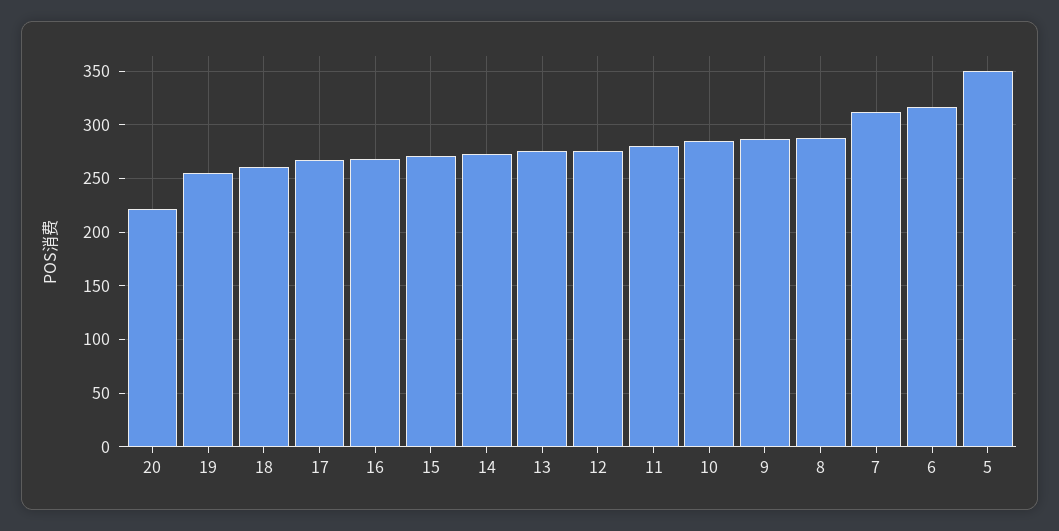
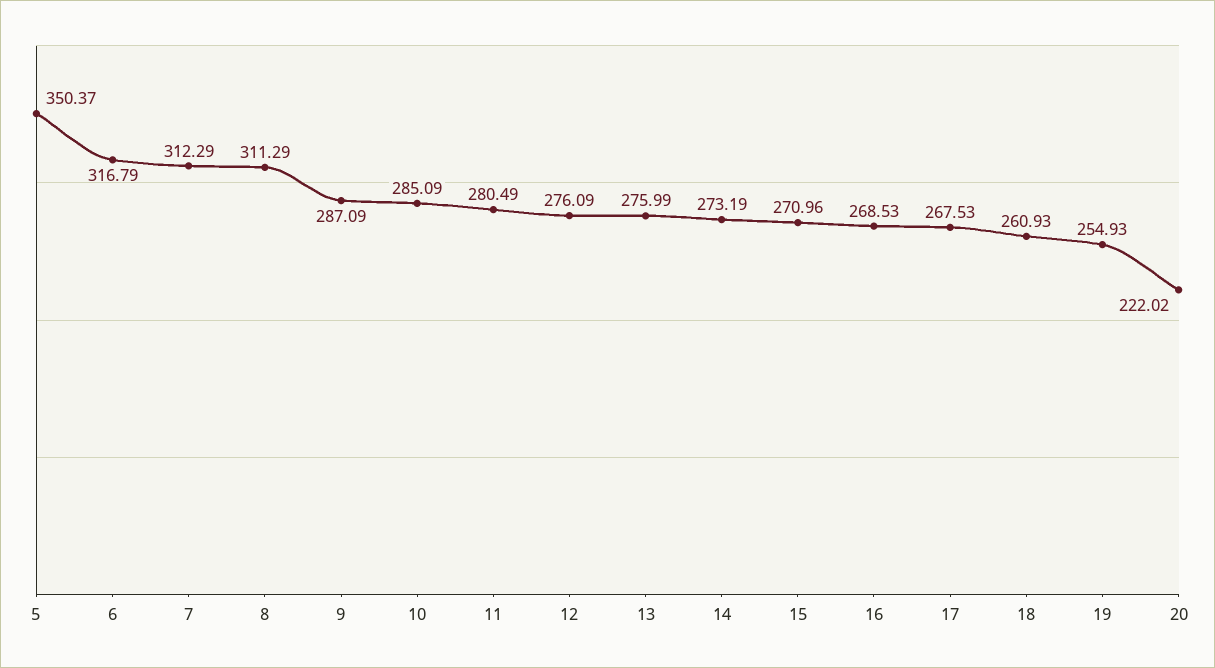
8: 290 -> 311.29

